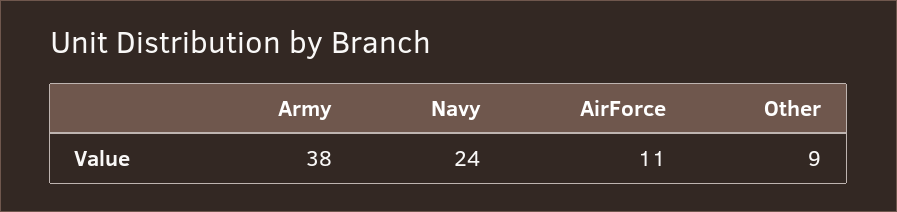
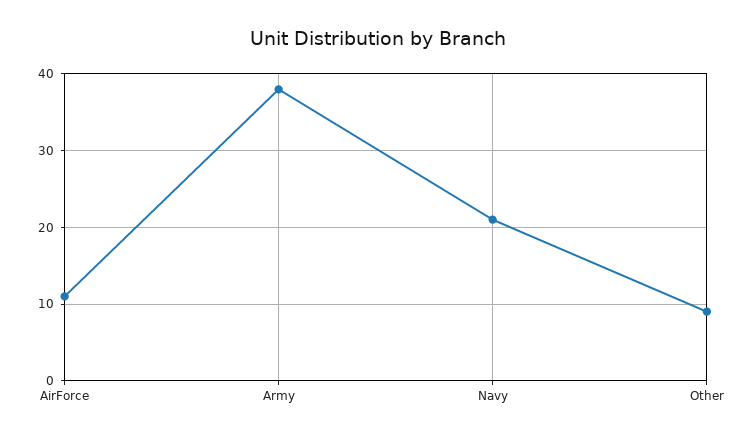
Navy: 24 -> 21

